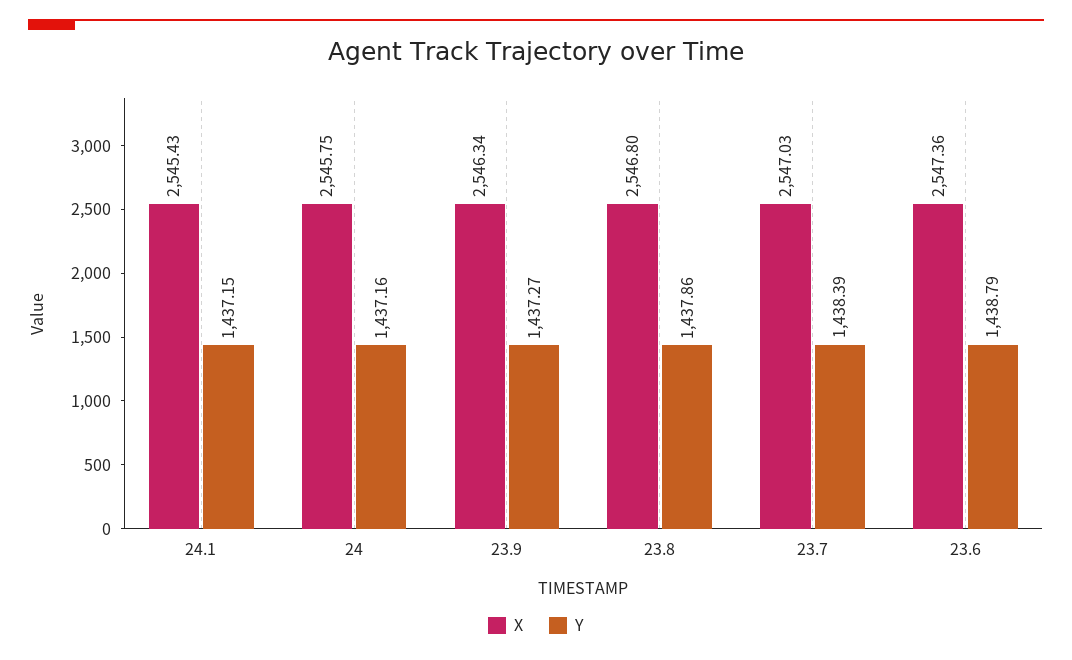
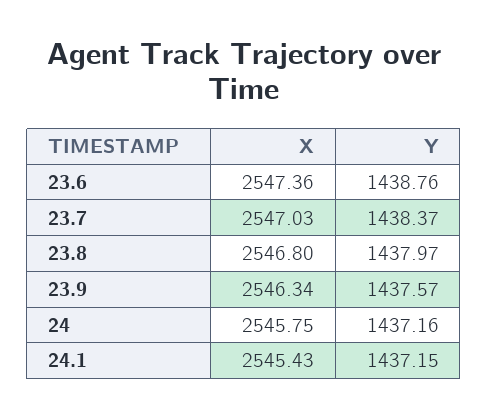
Y, 23.9: 1437.27 -> 1437.57
Y, 23.8: 1437.86 -> 1437.97
Y, 23.7: 1438.39 -> 1438.37
Y, 23.6: 1438.79 -> 1438.76

